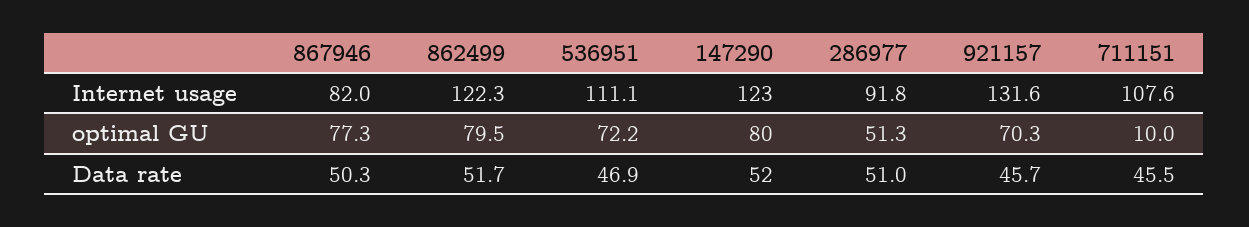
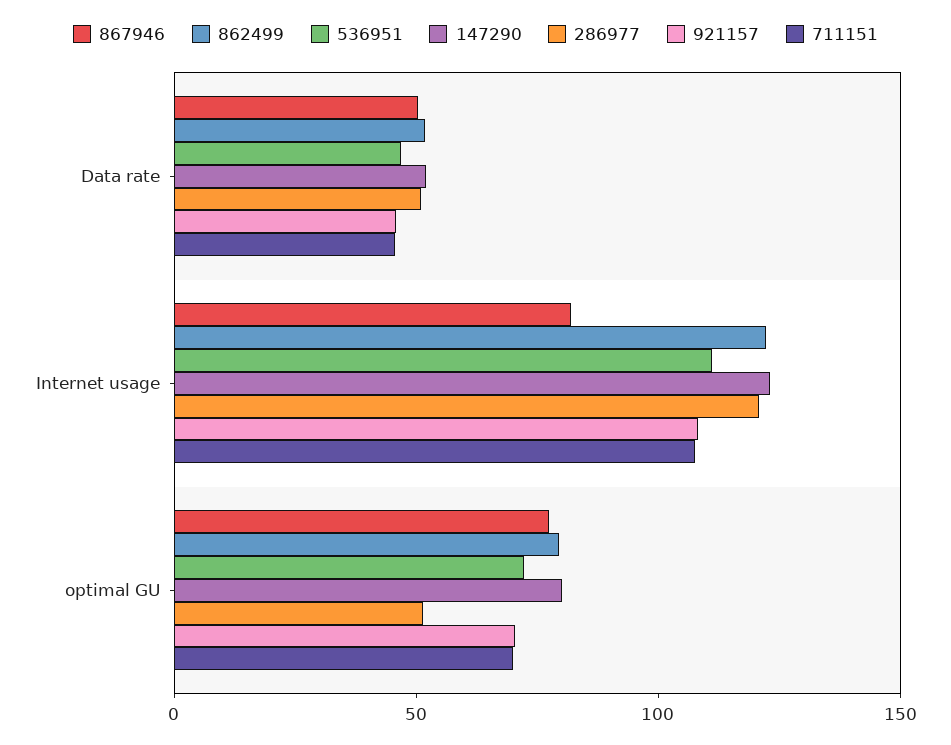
286977, Internet usage: 91.8 -> 120
921157, Internet usage: 131.6 -> 110
711151, optimal GU: 10 -> 70

